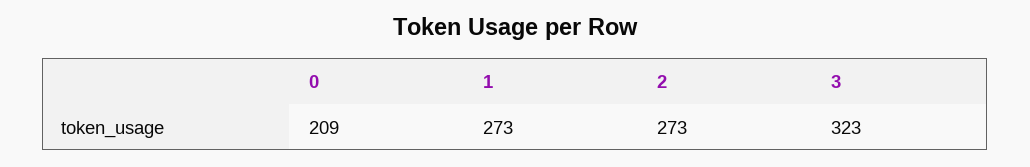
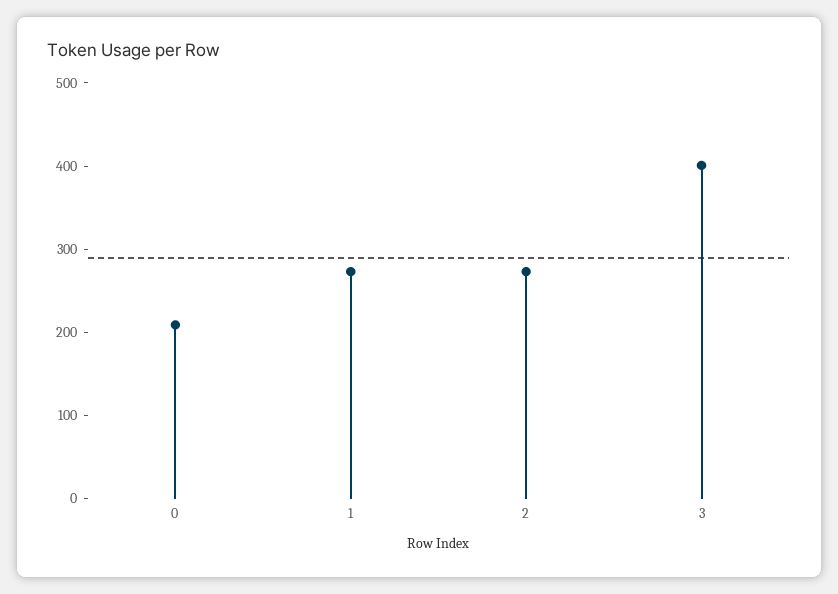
3: 323 -> 400

